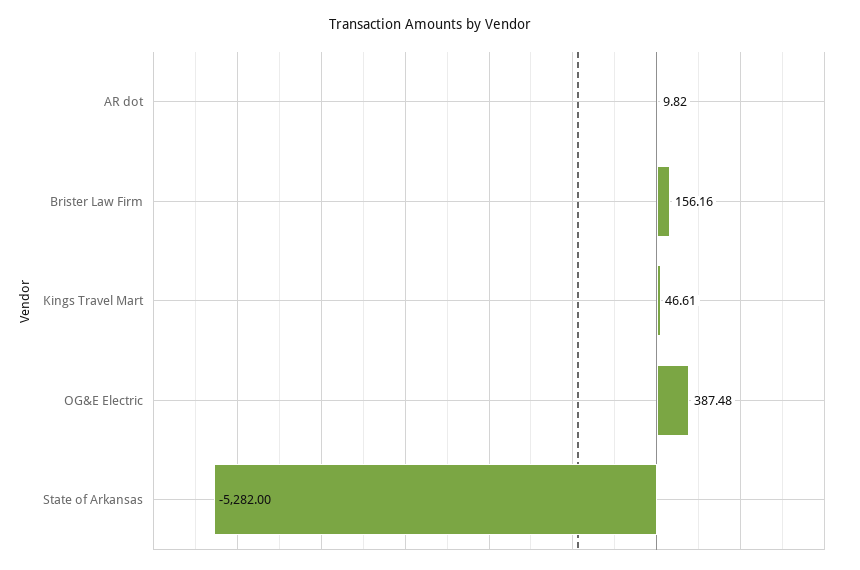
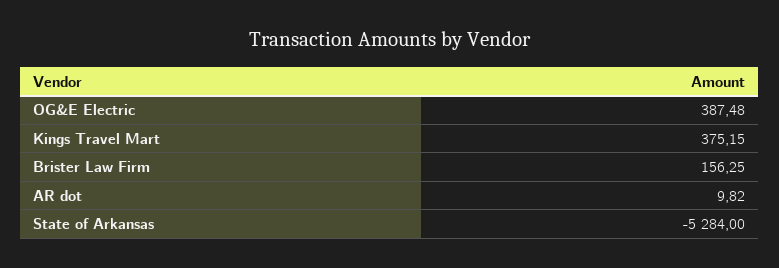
Brister Law Firm: 156.16 -> 156.25
Kings Travel Mart: 46.61 -> 375.15
State of Arkansas: -5282 -> -5284

